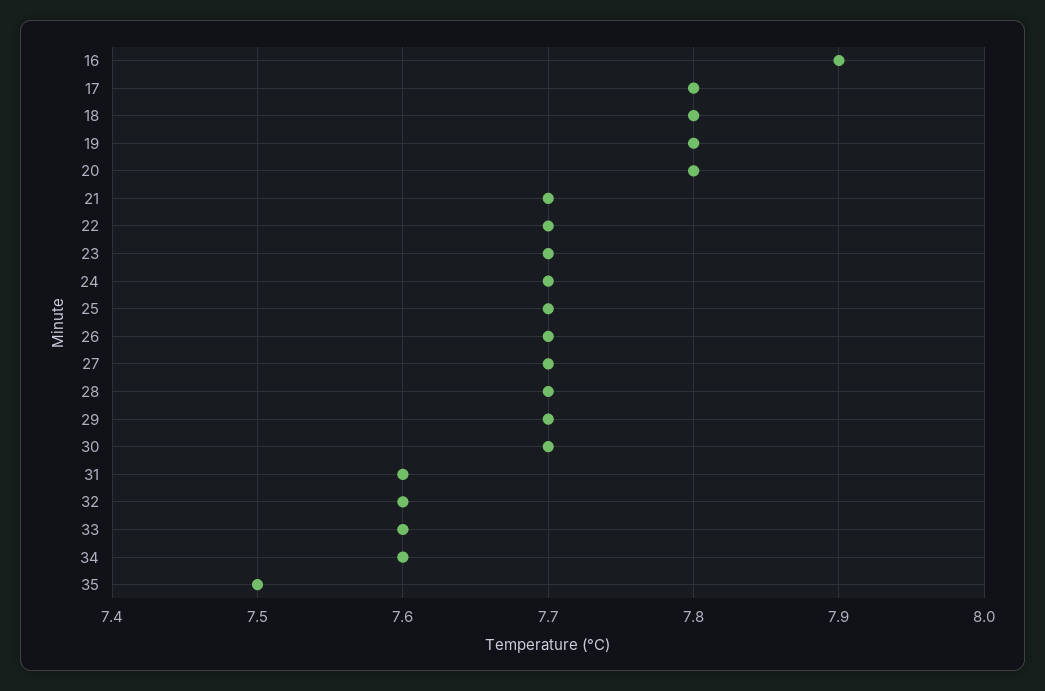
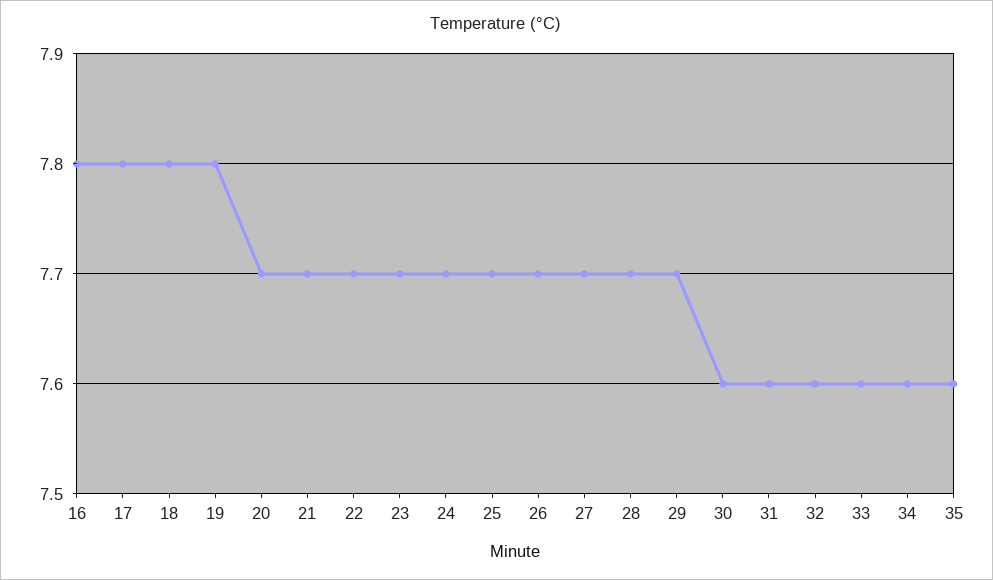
16: 7.9 -> 7.8
20: 7.8 -> 7.7
30: 7.7 -> 7.6
35: 7.5 -> 7.6

